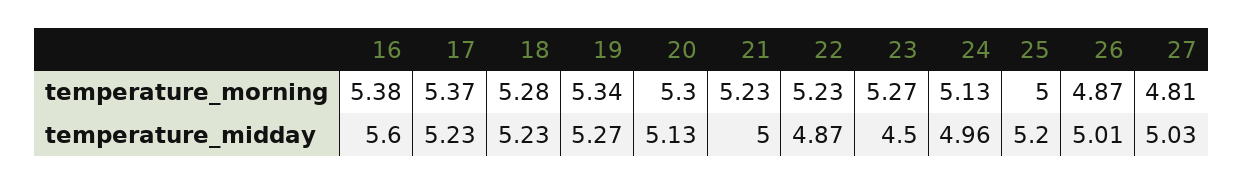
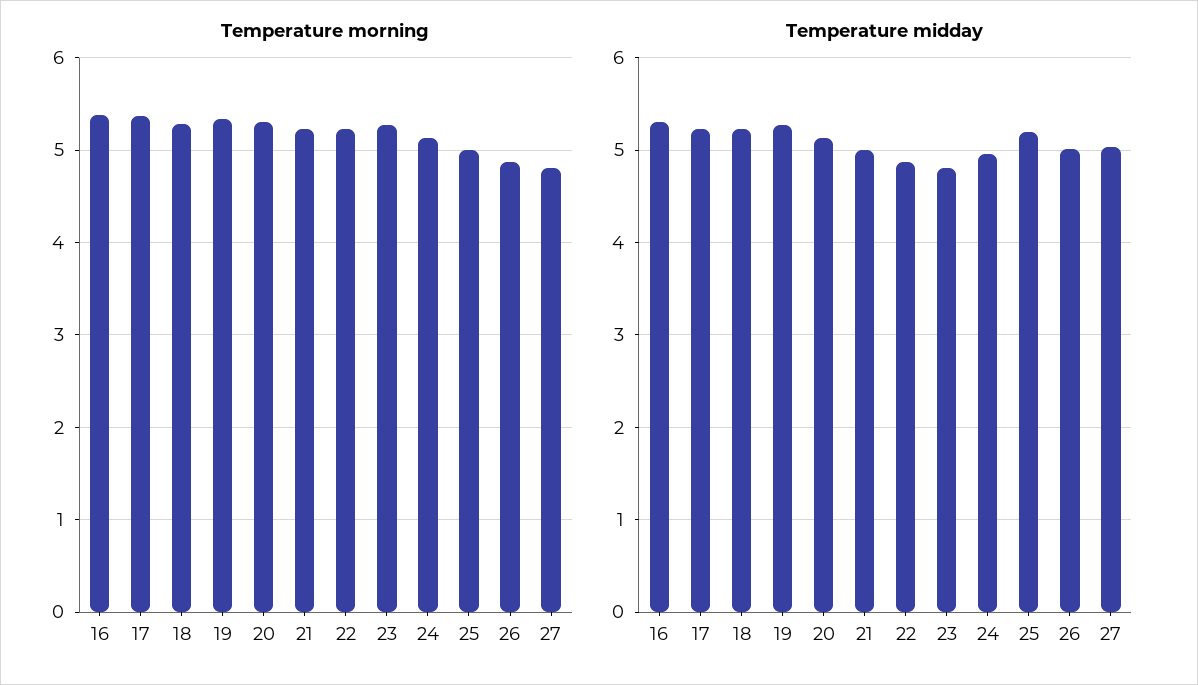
temperature_midday, 16: 5.6 -> 5.3
temperature_midday, 23: 4.5 -> 4.8

